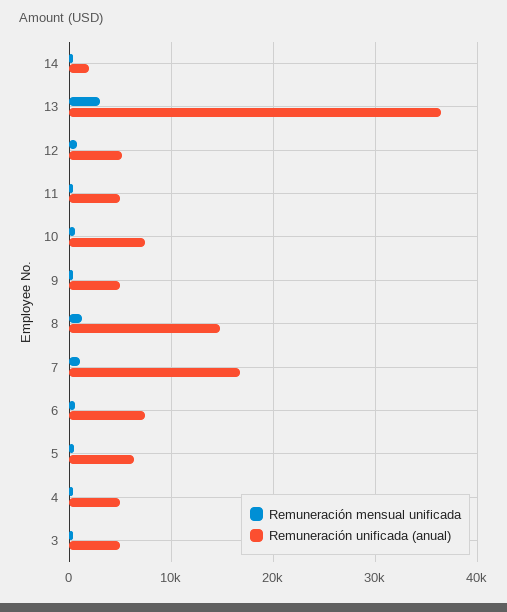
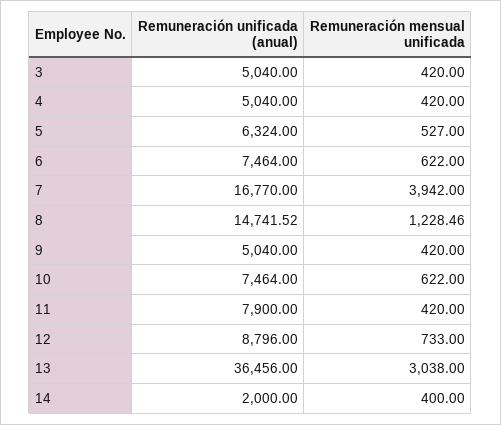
Remuneración unificada (anual), 12: 5000 -> 8796
Remuneración unificada (anual), 11: 5000 -> 7900
Remuneración mensual unificada, 7: 1000 -> 3942

